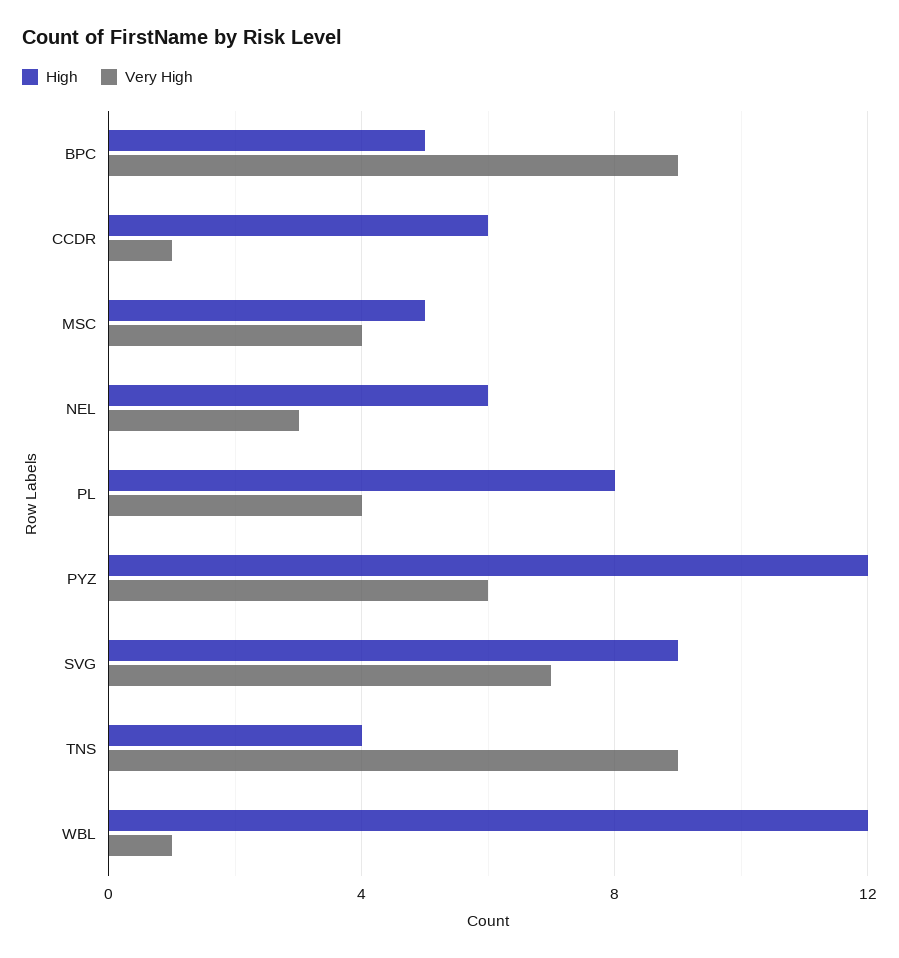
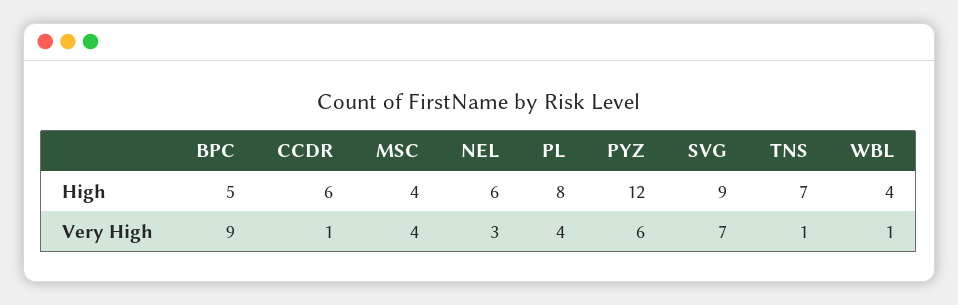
High, MSC: 5 -> 4
High, TNS: 4 -> 7
Very High, TNS: 9 -> 1
High, WBL: 12 -> 4

